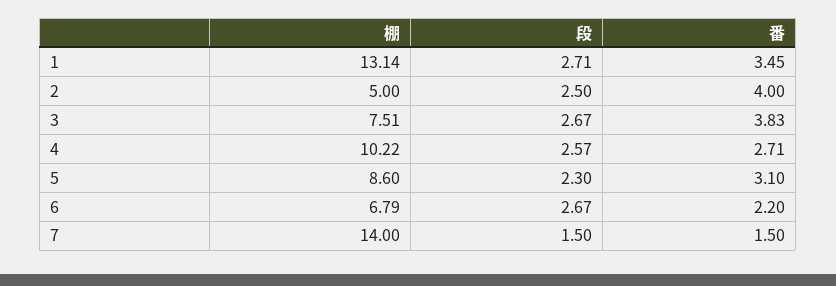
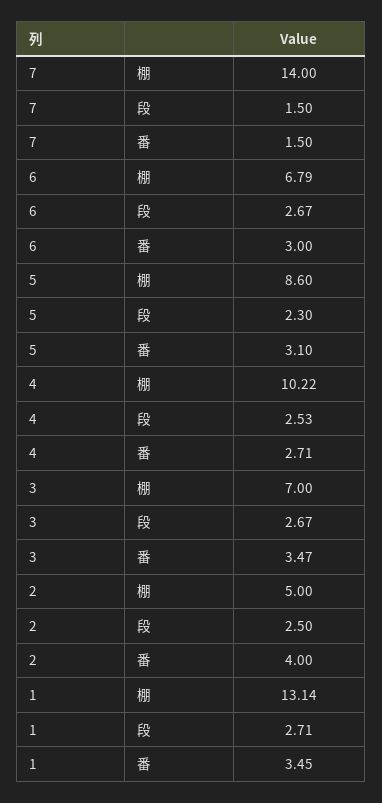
棚, 3: 7.51 -> 7
番, 3: 3.83 -> 3.47
段, 4: 2.57 -> 2.53
番, 6: 2.2 -> 3

